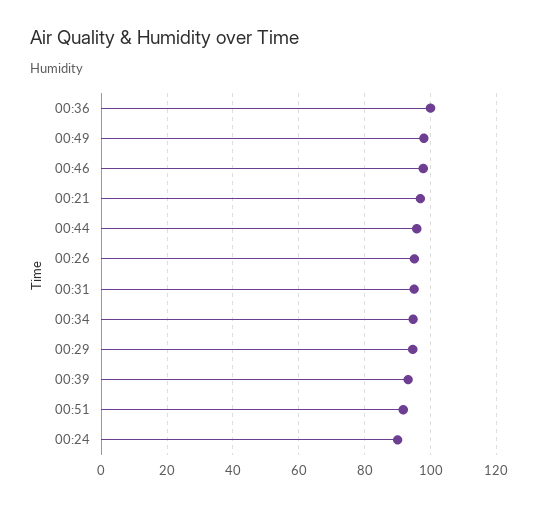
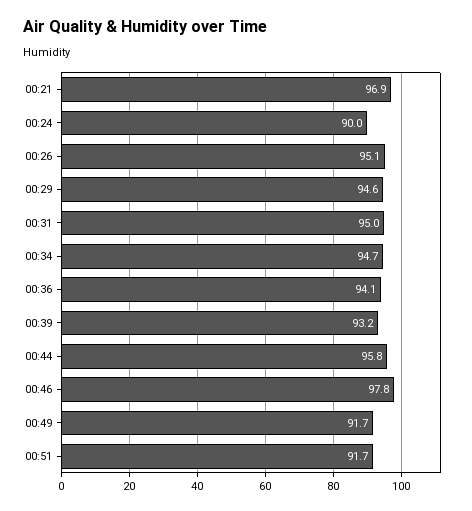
00:36: 100 -> 94.1
00:49: 98 -> 91.7

